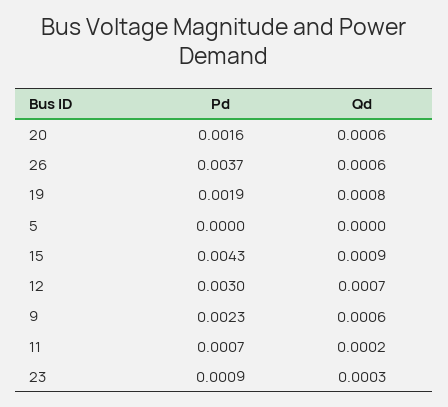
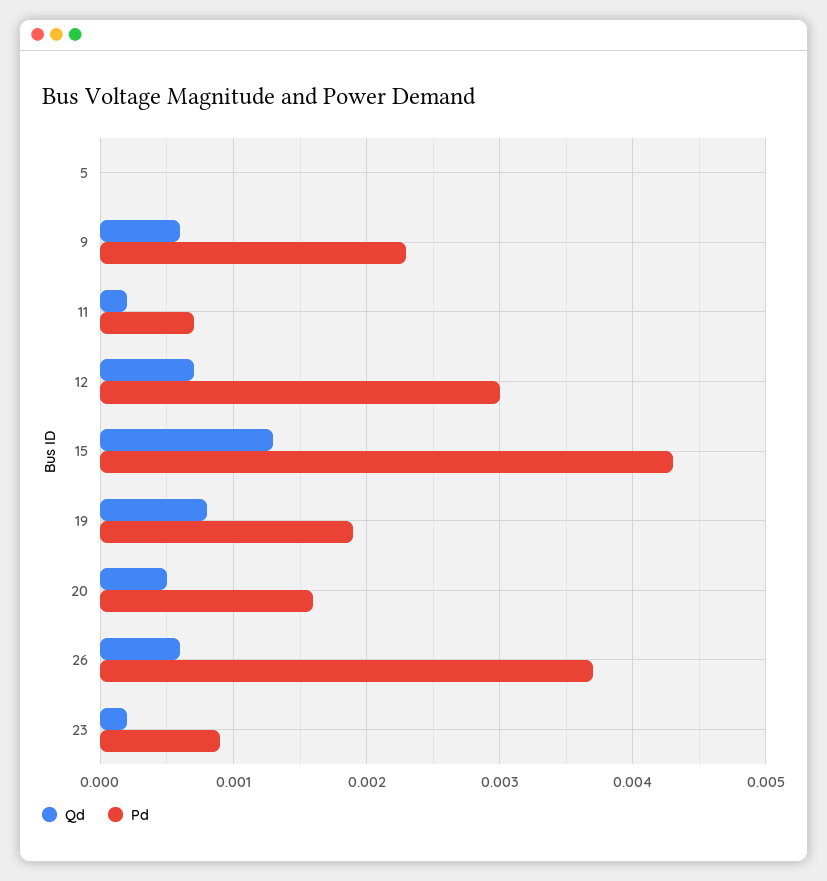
Qd, 20: 0.0006 -> 0.0005
Qd, 15: 0.0009 -> 0.0013
Qd, 23: 0.0003 -> 0.0002

